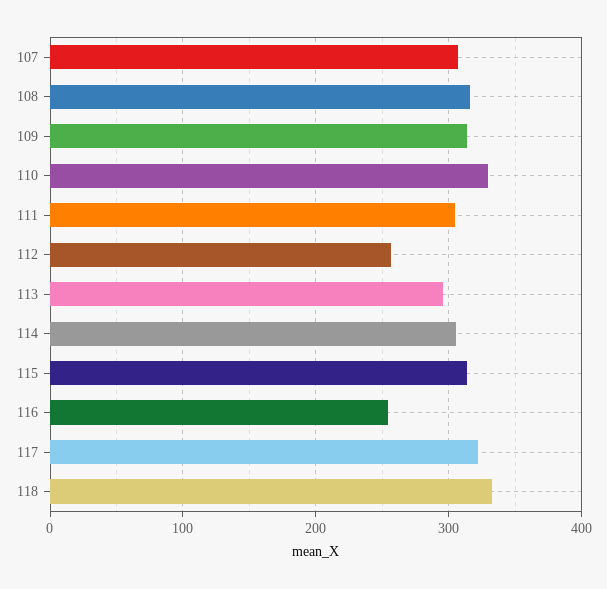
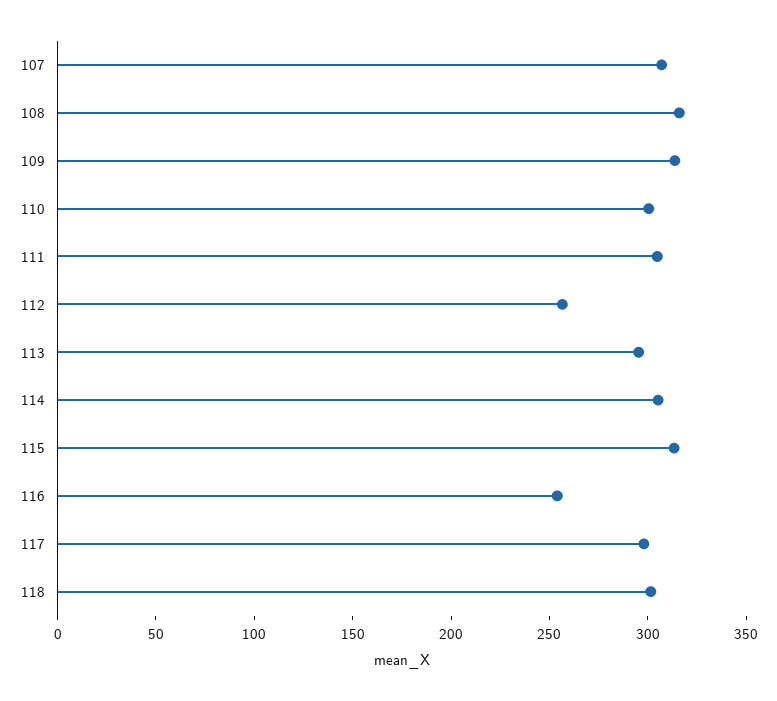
110: 330 -> 300
117: 320 -> 300
118: 330 -> 300

